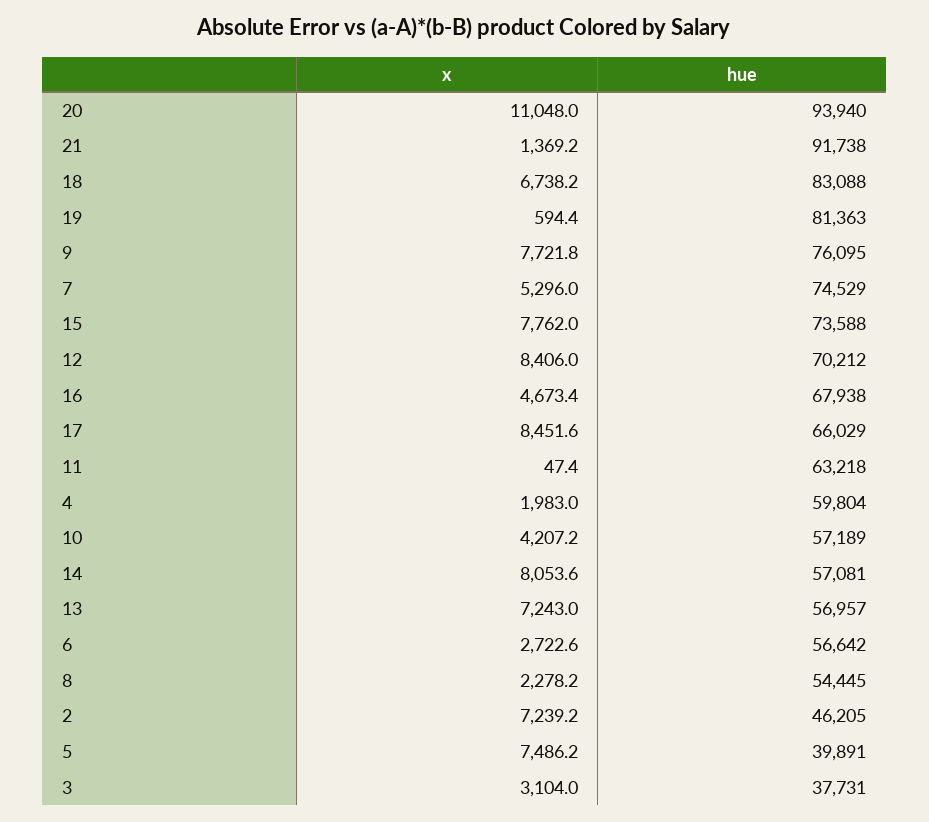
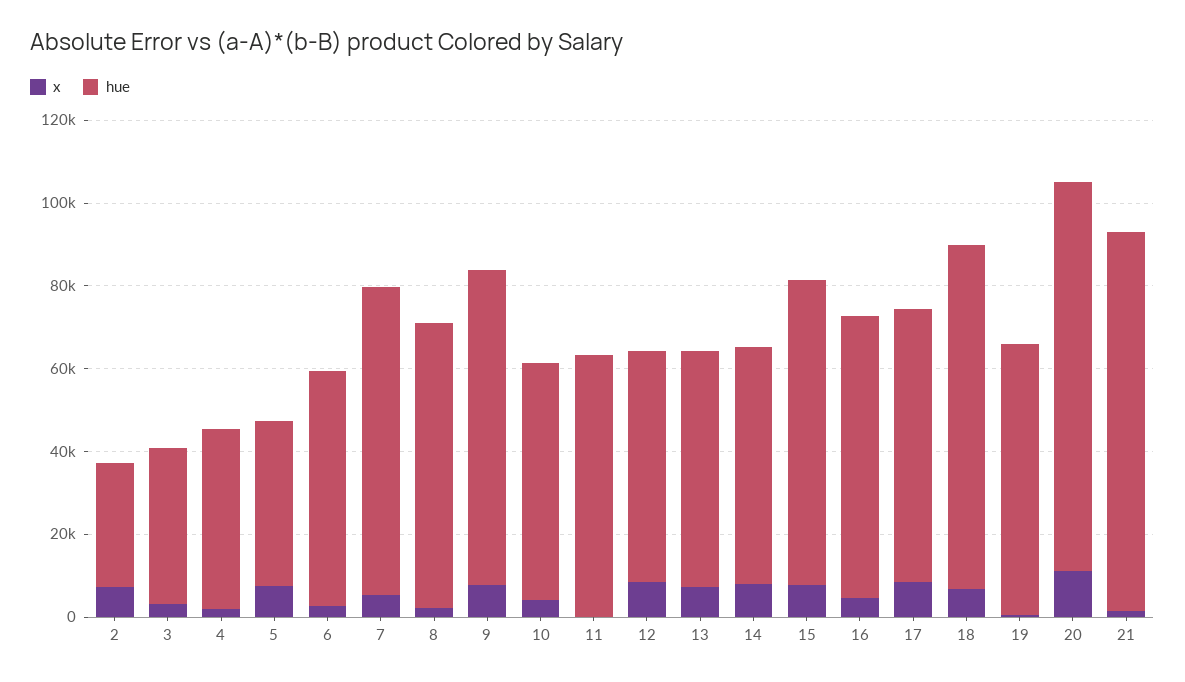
hue, 19: 81363 -> 65000
hue, 12: 70212 -> 55000
hue, 4: 59804 -> 45000
hue, 8: 54445 -> 70000
hue, 2: 46205 -> 30000

